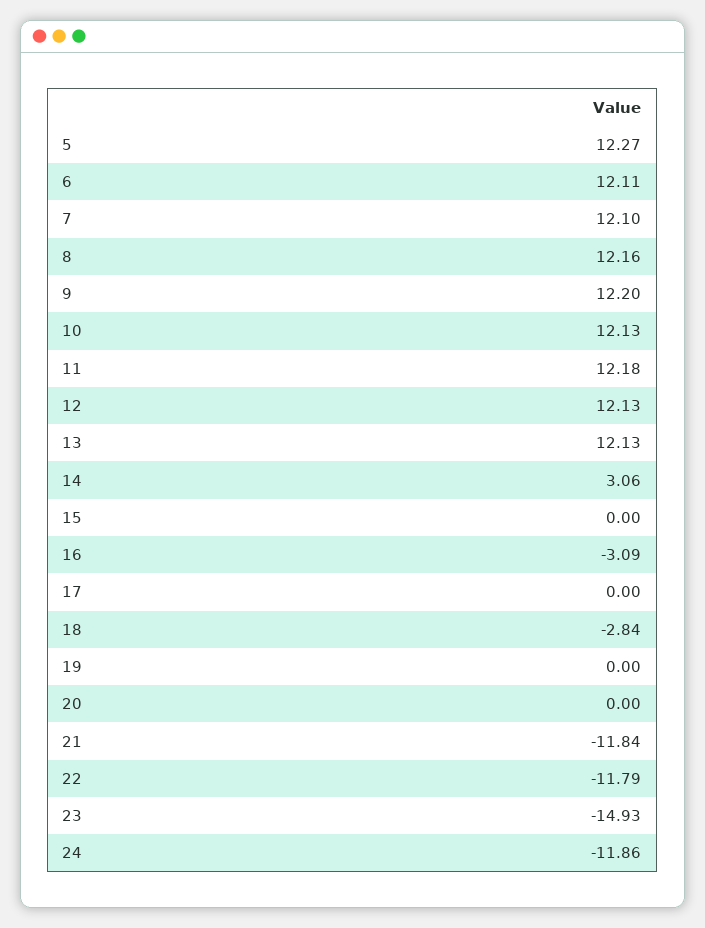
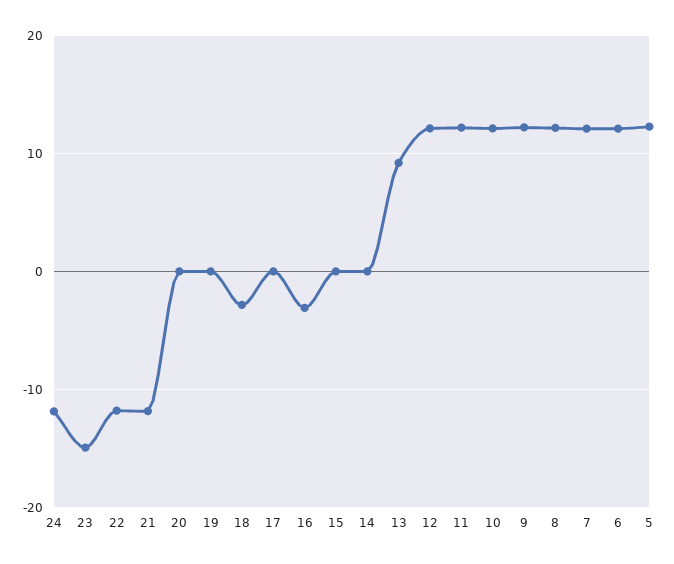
13: 12.13 -> 9
14: 3.06 -> 0

